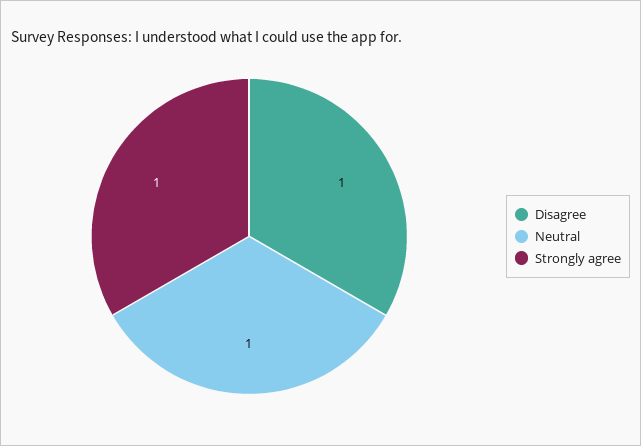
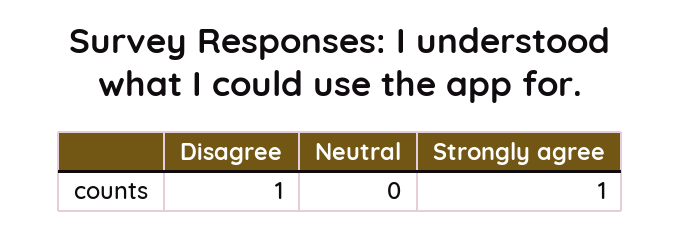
Neutral: 1 -> 0

